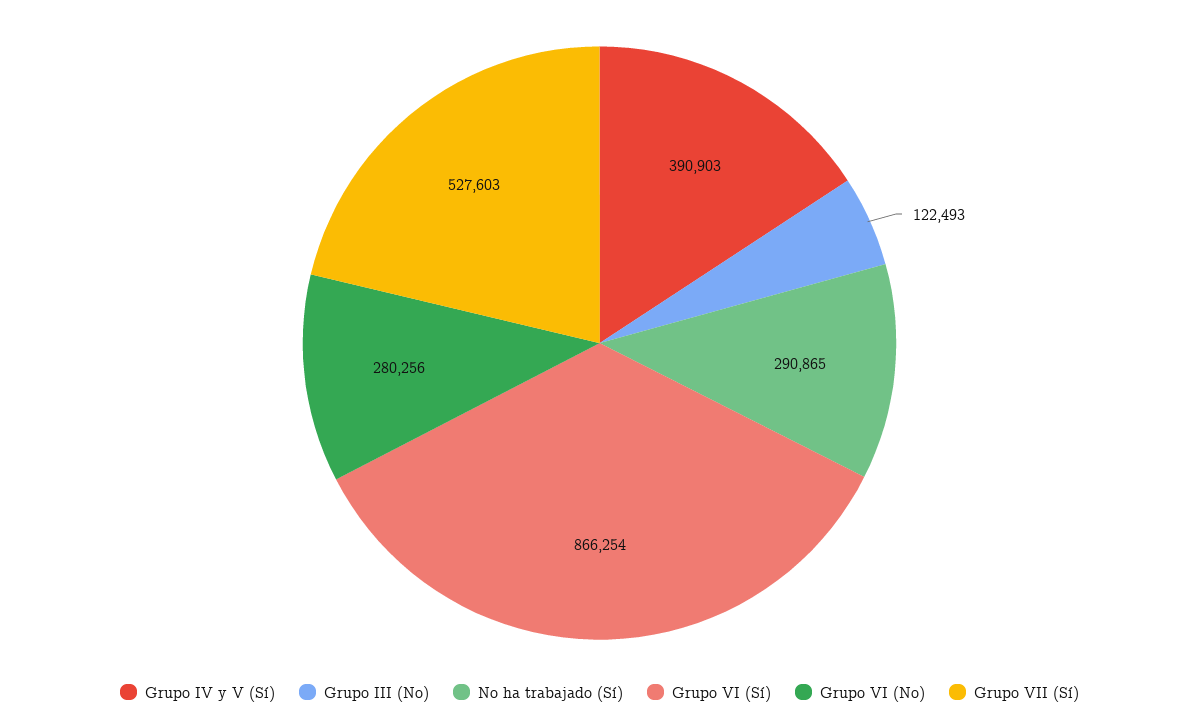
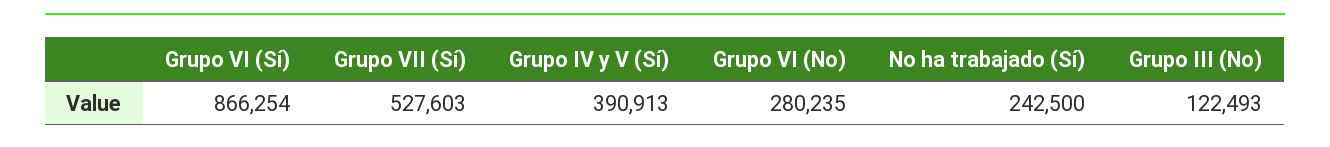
Grupo IV y V (Sí): 390903 -> 390913
No ha trabajado (Sí): 290865 -> 242500
Grupo VI (No): 280256 -> 280235

